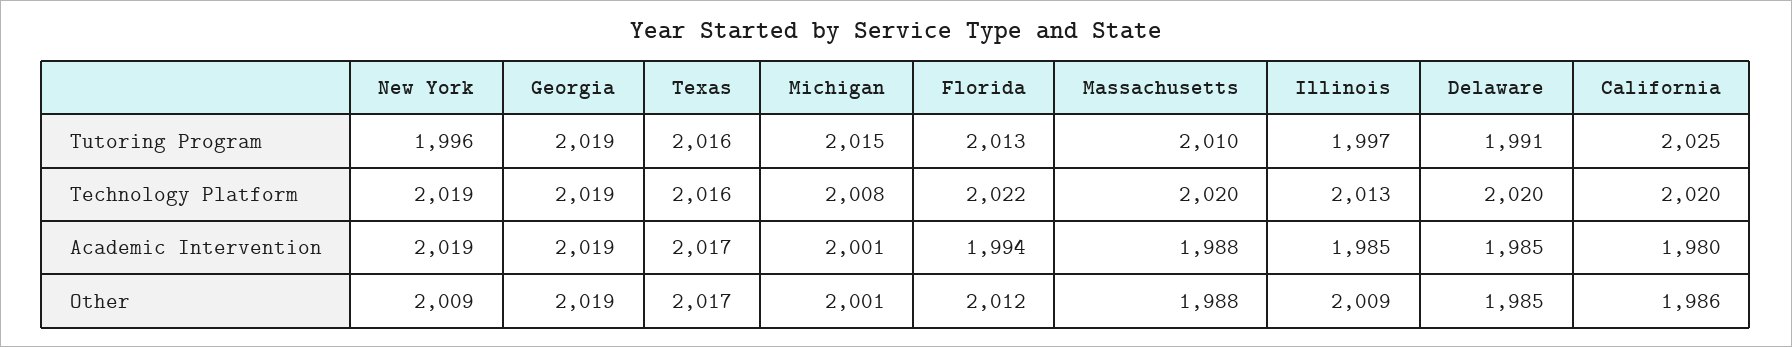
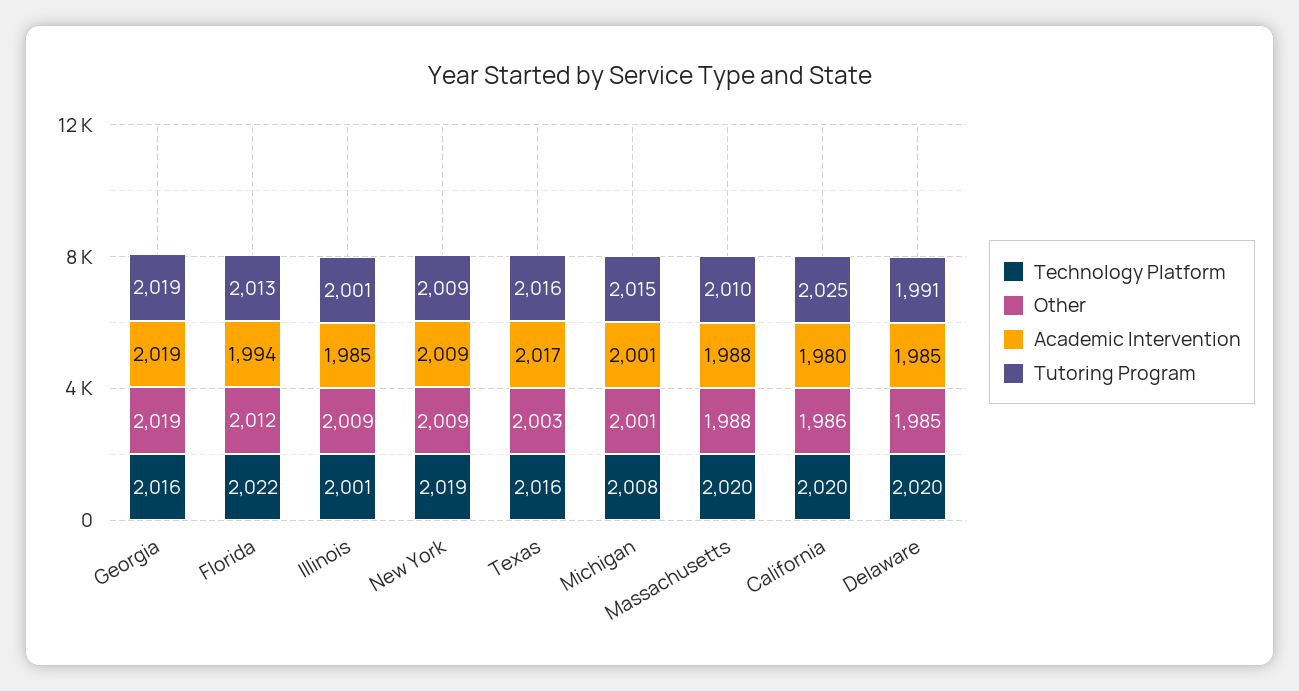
Tutoring Program, New York: 1996 -> 2009
Tutoring Program, Illinois: 1997 -> 2001
Technology Platform, Georgia: 2019 -> 2016
Technology Platform, Illinois: 2013 -> 2001
Academic Intervention, New York: 2019 -> 2009
Other, Texas: 2017 -> 2003

